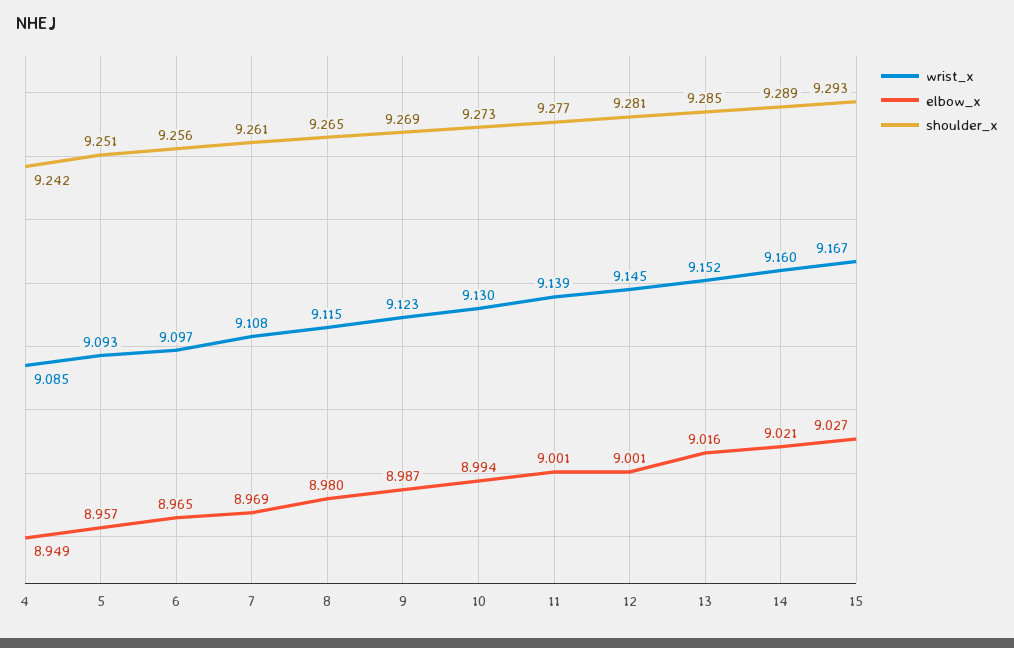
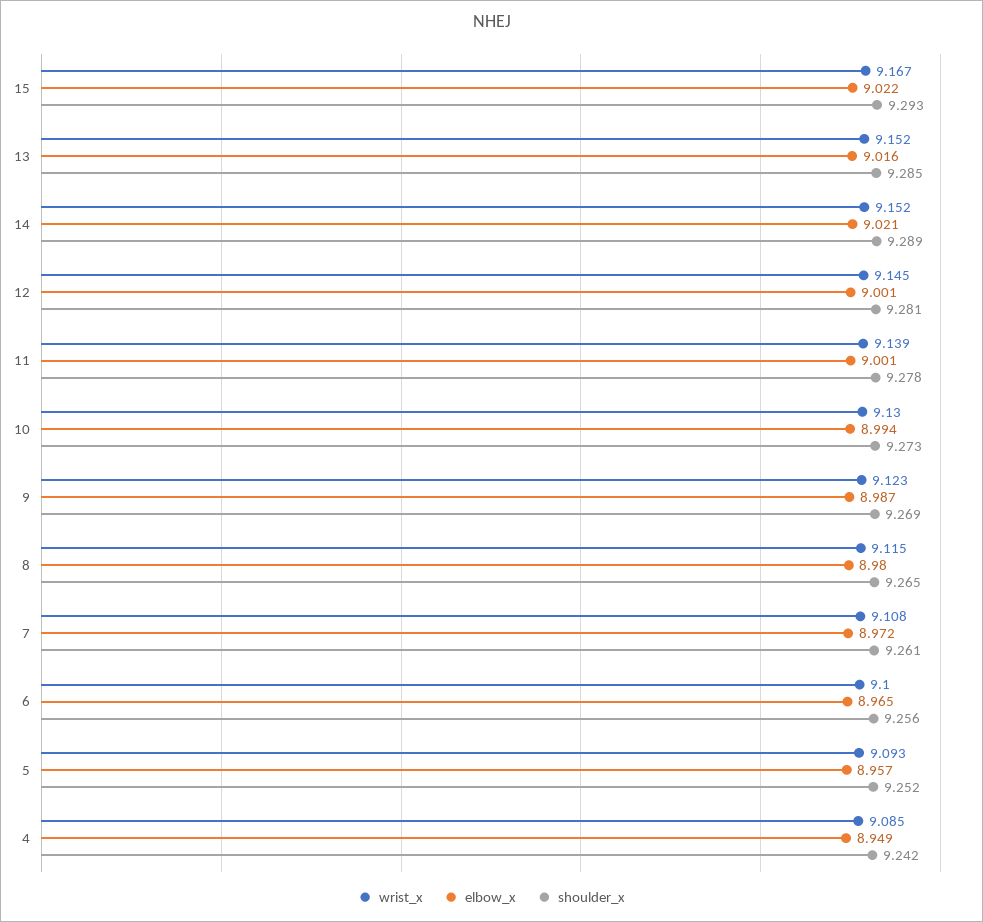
shoulder_x, 5: 9.251 -> 9.252
wrist_x, 6: 9.097 -> 9.1
elbow_x, 7: 8.969 -> 8.972
shoulder_x, 11: 9.277 -> 9.278
wrist_x, 14: 9.16 -> 9.152
elbow_x, 15: 9.027 -> 9.022

